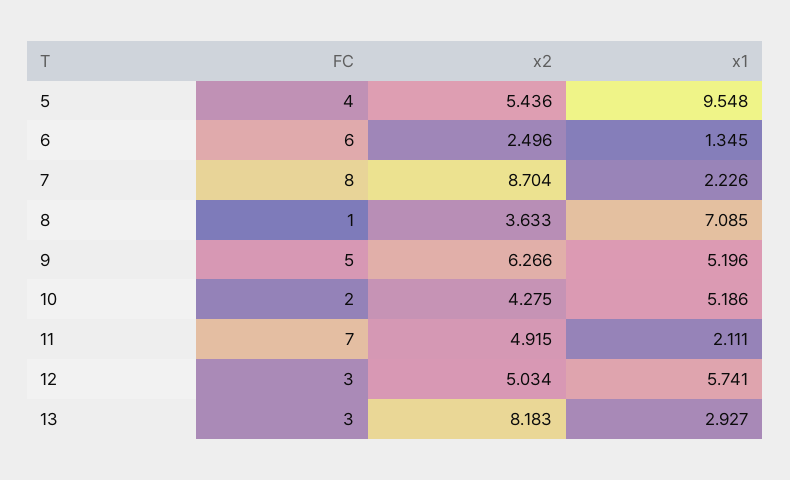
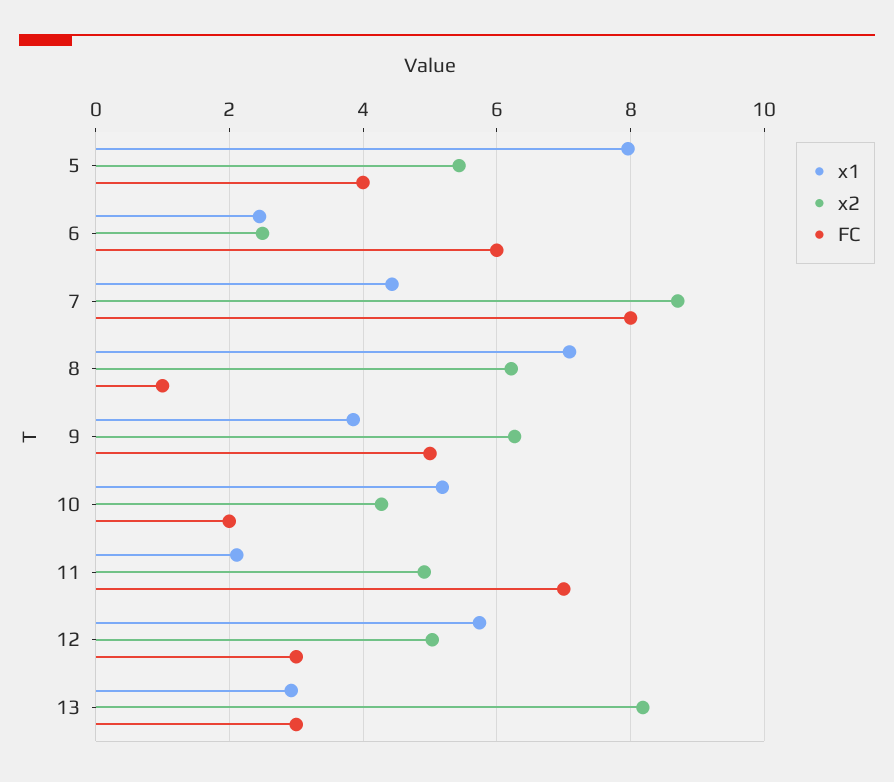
x1, 5: 9.548 -> 8
x1, 6: 1.345 -> 2.4
x1, 7: 2.226 -> 4.4
x2, 8: 3.633 -> 6.2
x1, 9: 5.196 -> 3.8

